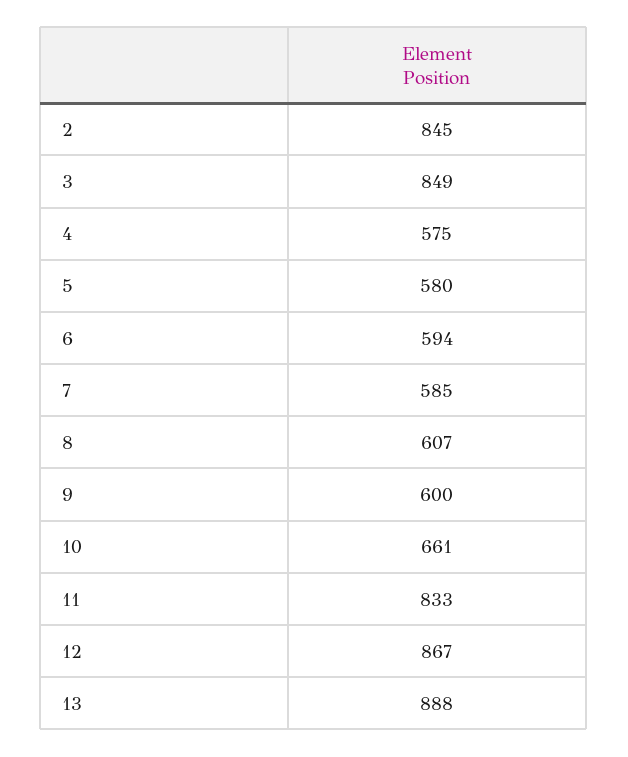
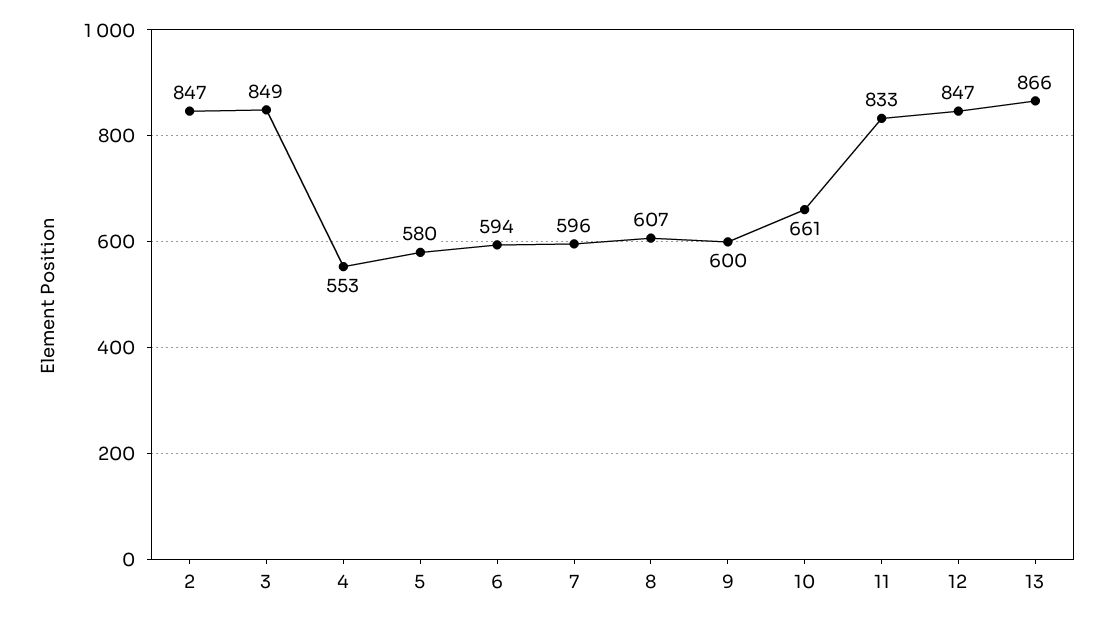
2: 845 -> 847
4: 575 -> 553
7: 585 -> 596
12: 867 -> 847
13: 888 -> 866

